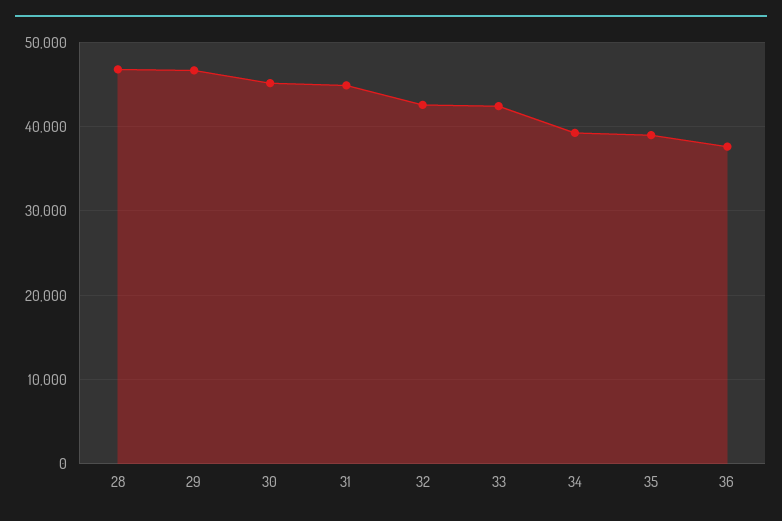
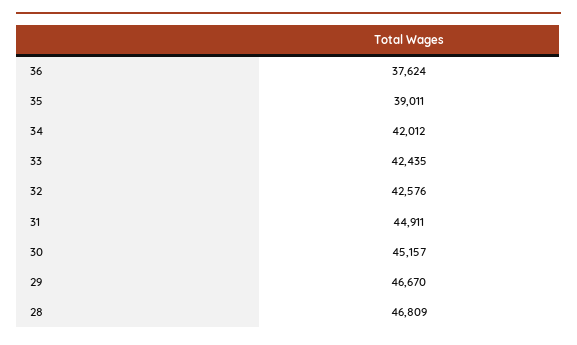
34: 39000 -> 42012

